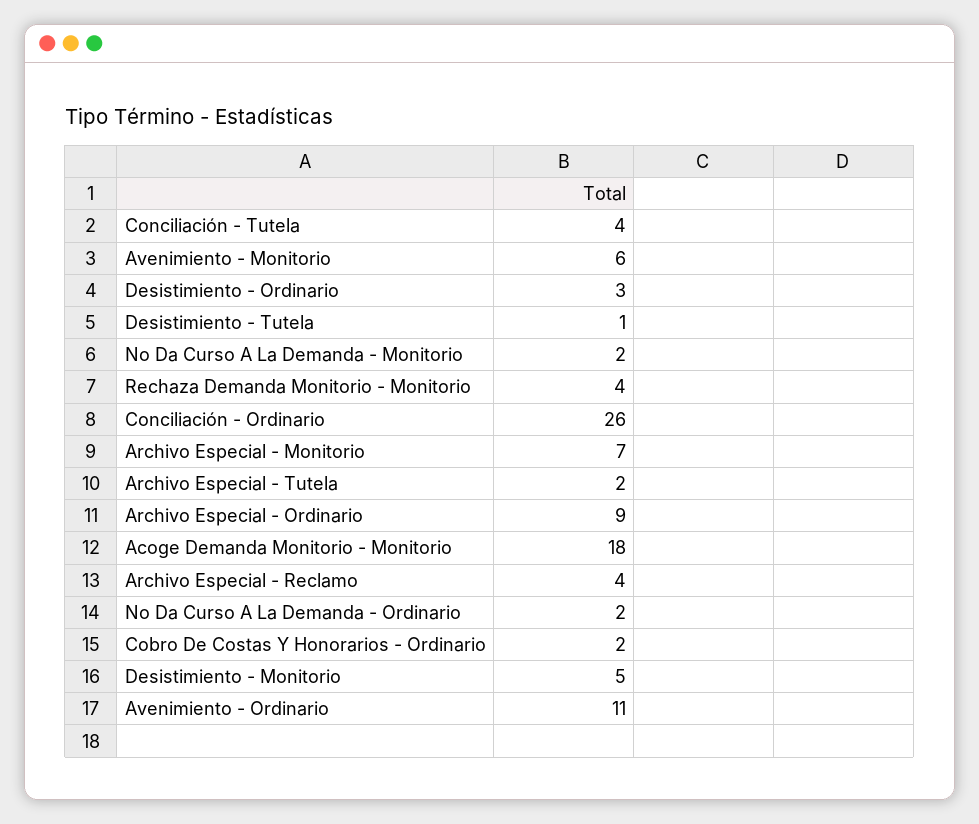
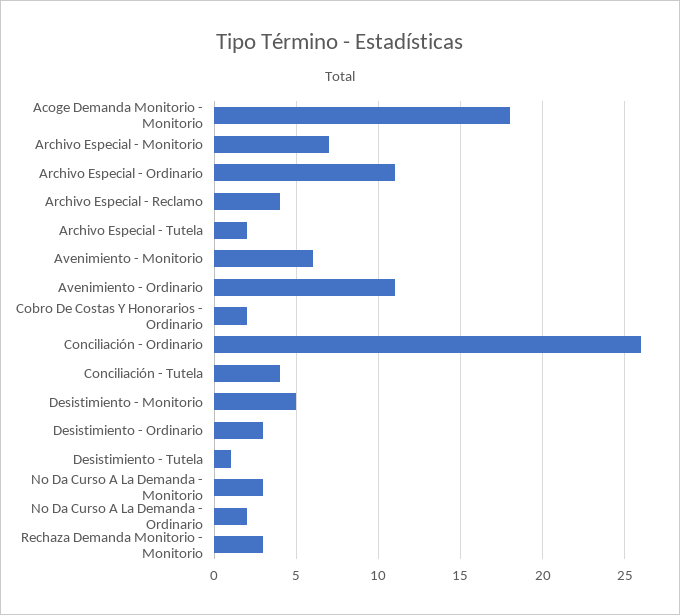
No Da Curso A La Demanda - Monitorio: 2 -> 3
Rechaza Demanda Monitorio - Monitorio: 4 -> 3
Archivo Especial - Ordinario: 9 -> 11

